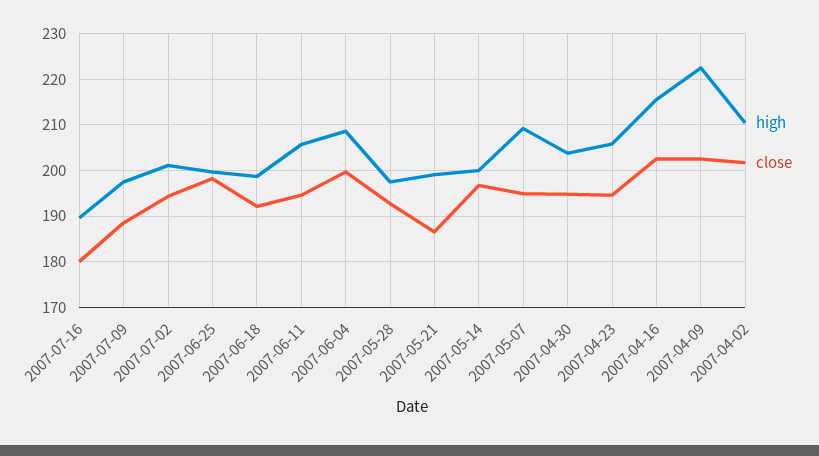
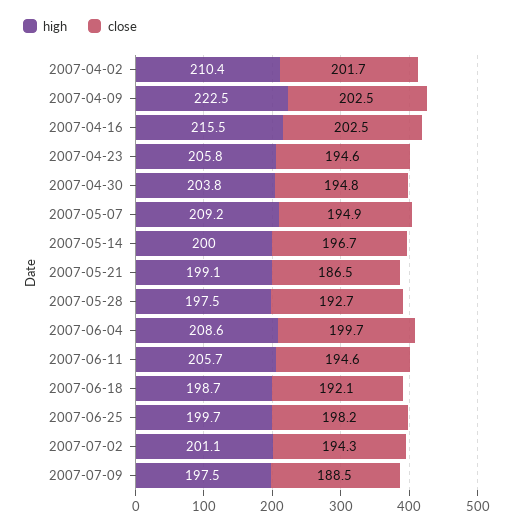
high, 2007-07-16: 190 -> none
close, 2007-07-16: 180 -> none

